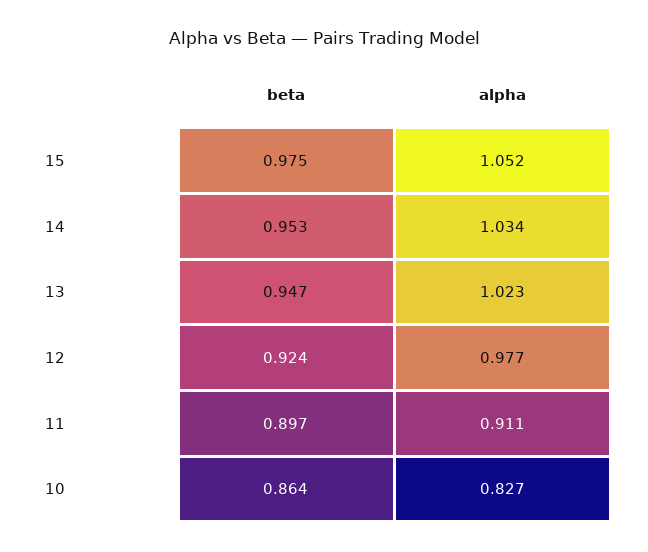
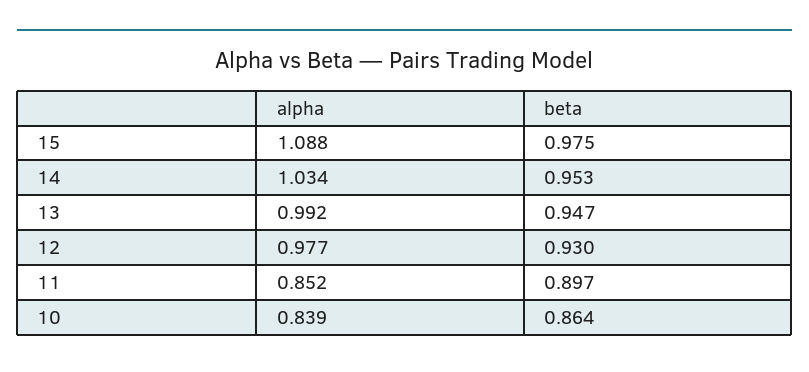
alpha, 15: 1.052 -> 1.088
alpha, 13: 1.023 -> 0.992
beta, 12: 0.924 -> 0.93
alpha, 11: 0.911 -> 0.852
alpha, 10: 0.827 -> 0.839

